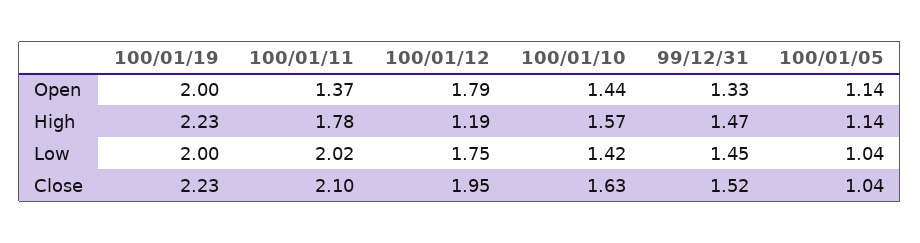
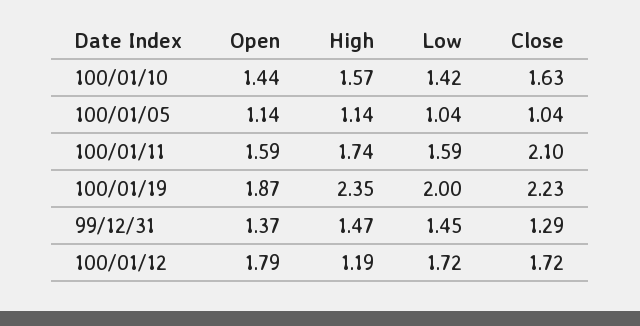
100/01/19, Open: 2 -> 1.87
100/01/11, Open: 1.37 -> 1.59
99/12/31, Open: 1.33 -> 1.37
100/01/19, High: 2.23 -> 2.35
100/01/11, High: 1.78 -> 1.74
100/01/11, Low: 2.02 -> 1.59
100/01/12, Low: 1.75 -> 1.72
100/01/12, Close: 1.95 -> 1.72
99/12/31, Close: 1.52 -> 1.29

